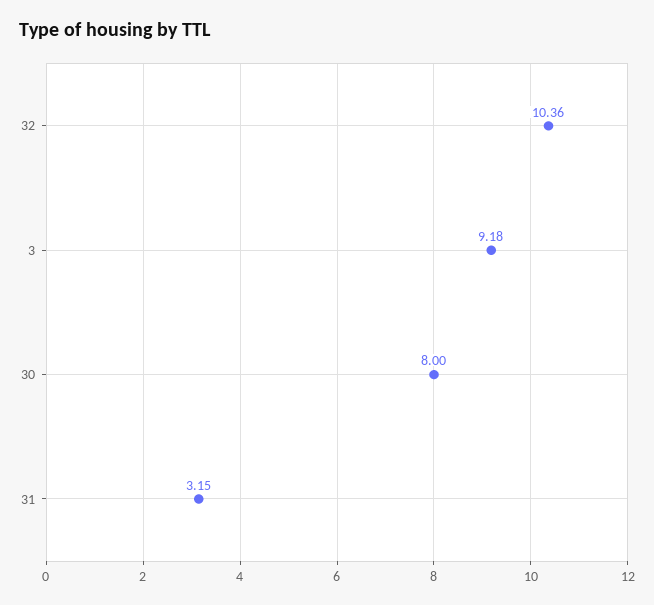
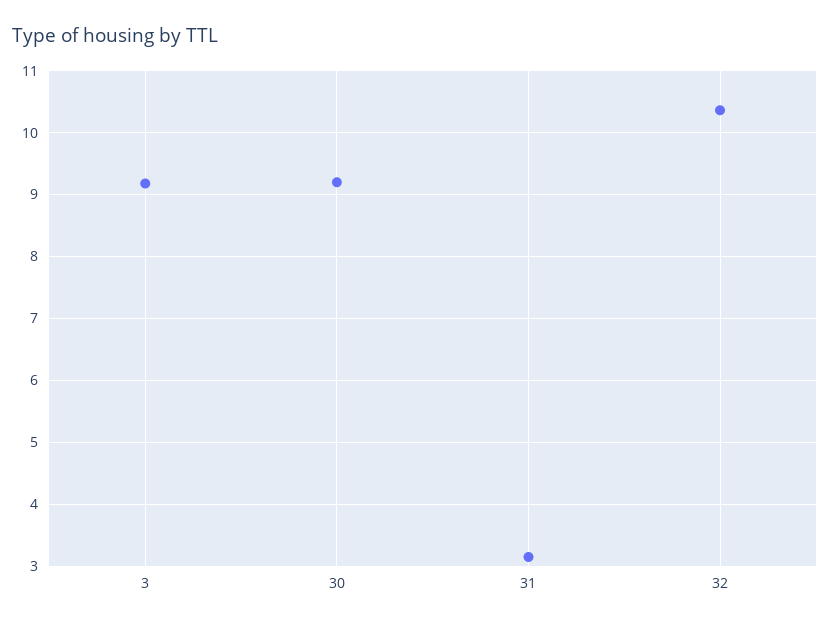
30: 8 -> 9.2

